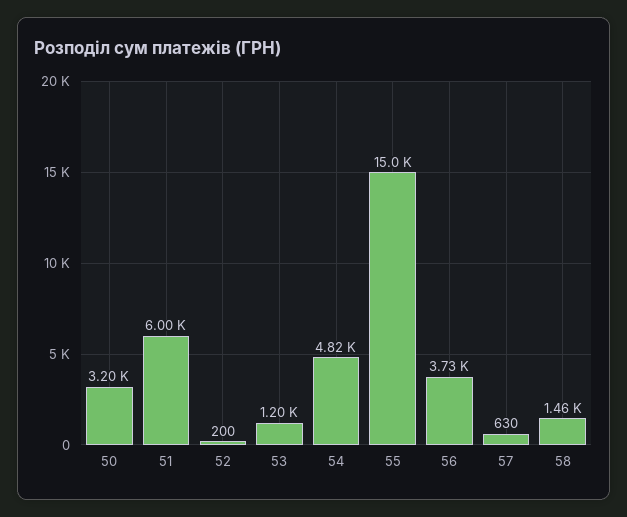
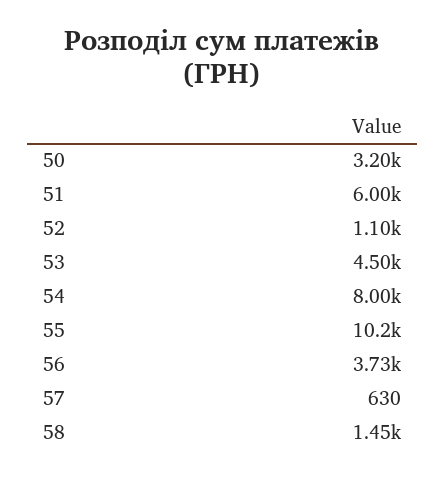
52: 200 -> 1100
53: 1200 -> 4500
54: 4820 -> 8000
55: 15000 -> 10200
58: 1460 -> 1450

